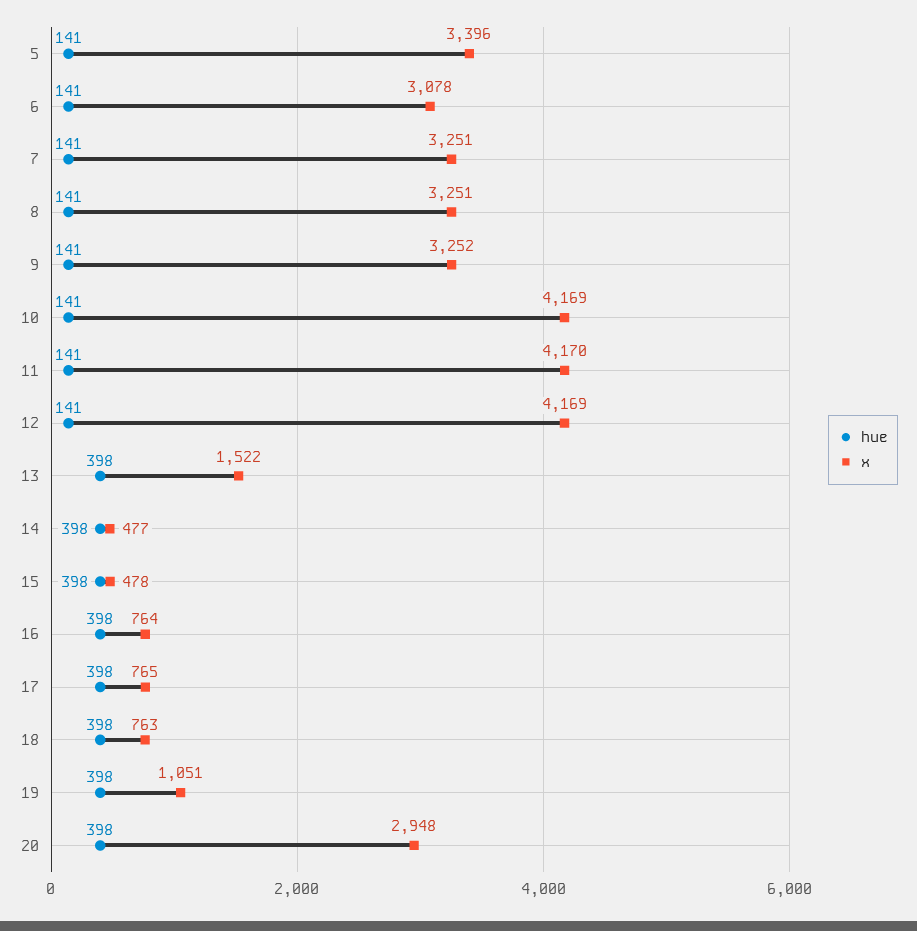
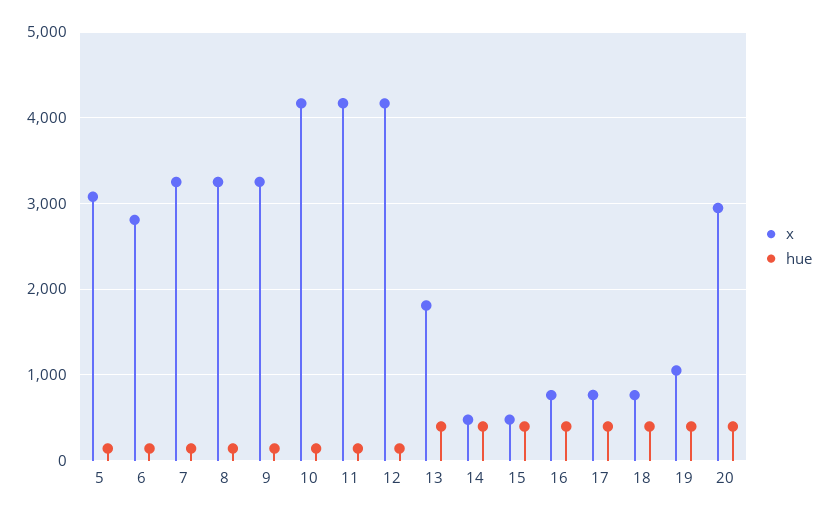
x, 5: 3396 -> 3100
x, 6: 3078 -> 2800
x, 13: 1522 -> 1800

